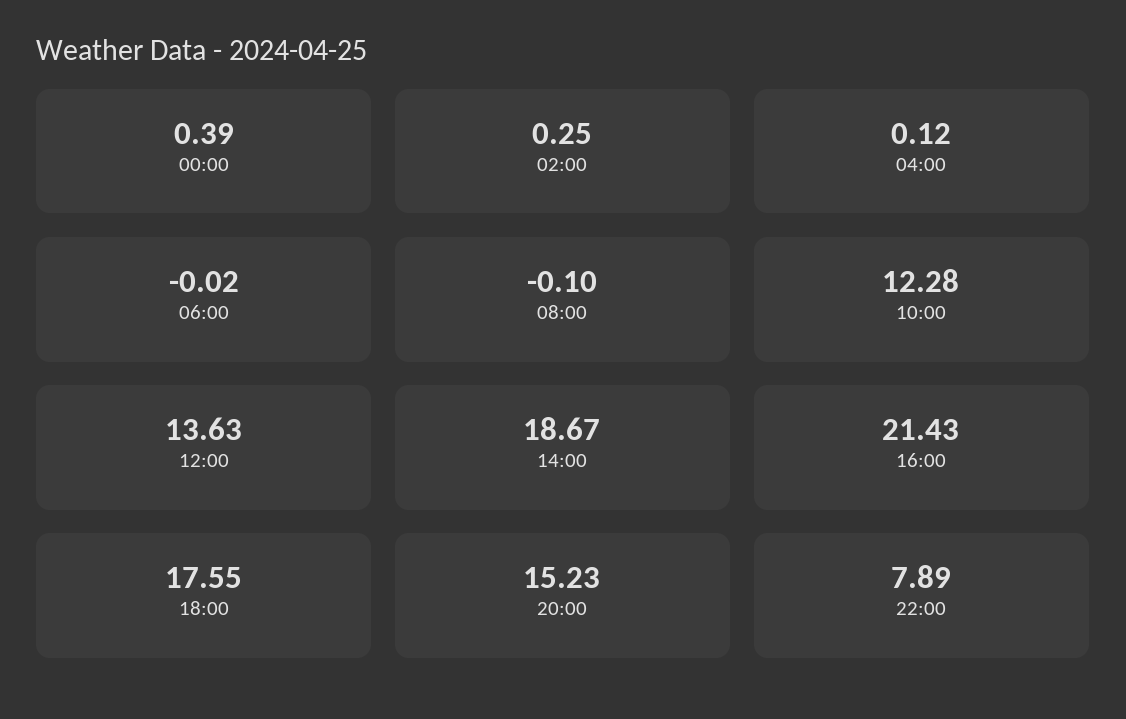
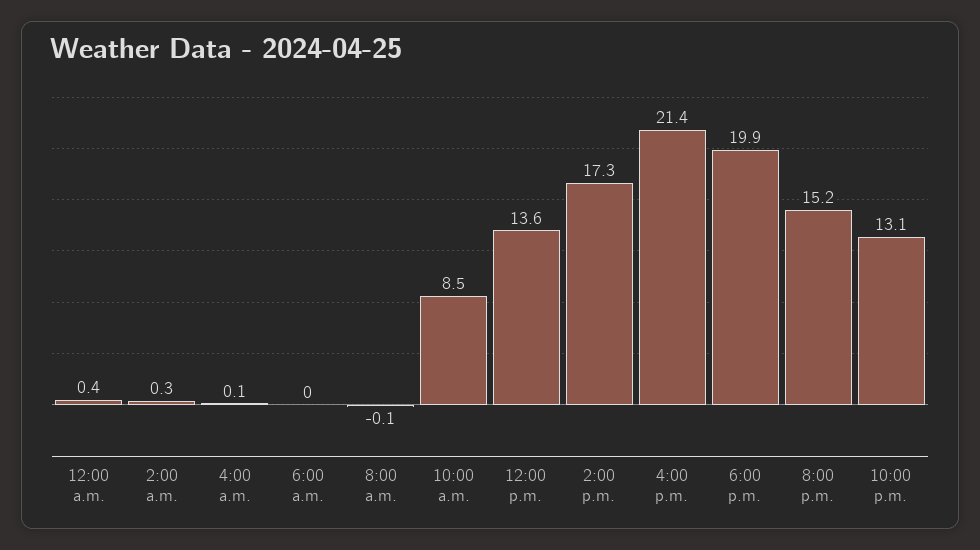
10:00: 12.28 -> 8.5
14:00: 18.67 -> 17.3
18:00: 17.55 -> 19.9
22:00: 7.89 -> 13.1

